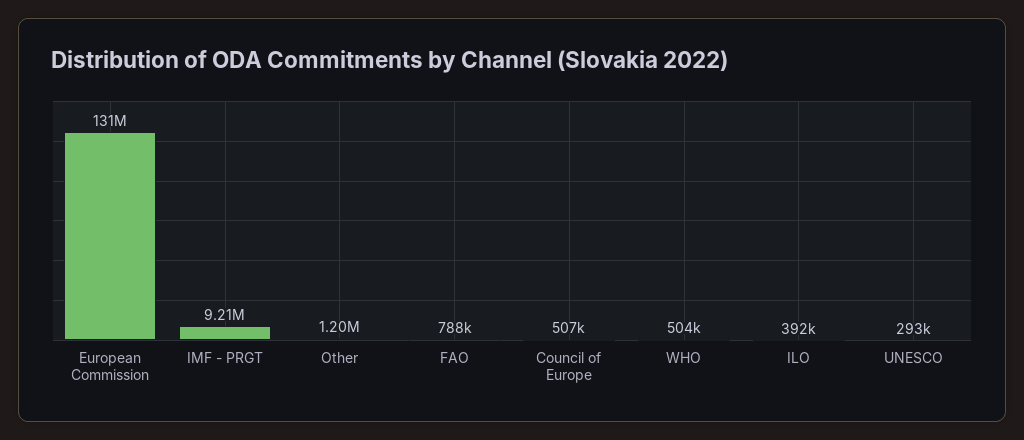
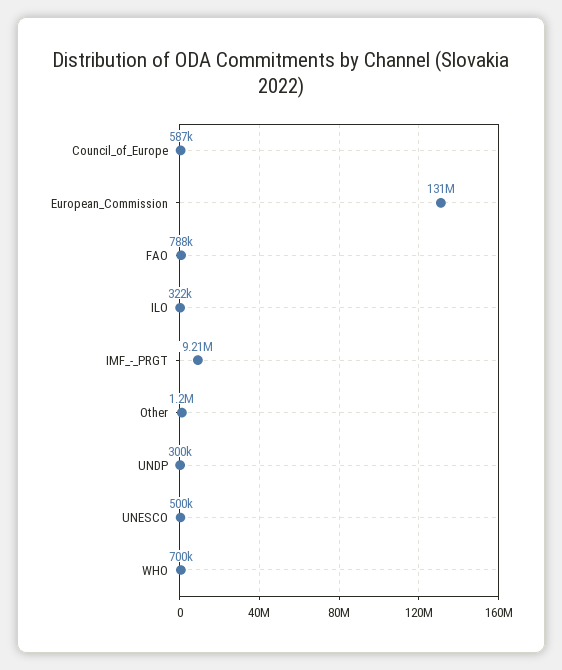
Council of Europe: 507000 -> 587000
WHO: 504000 -> 700000
ILO: 392000 -> 322000
UNESCO: 293000 -> 500000
UNDP: none -> 300000

